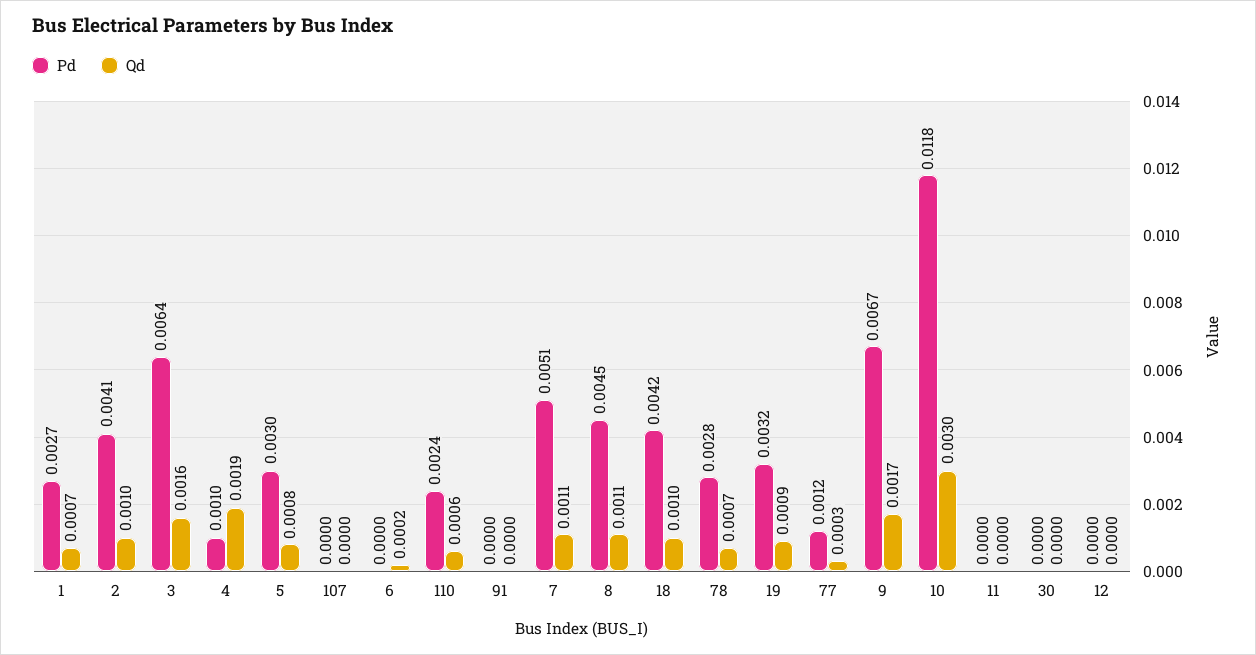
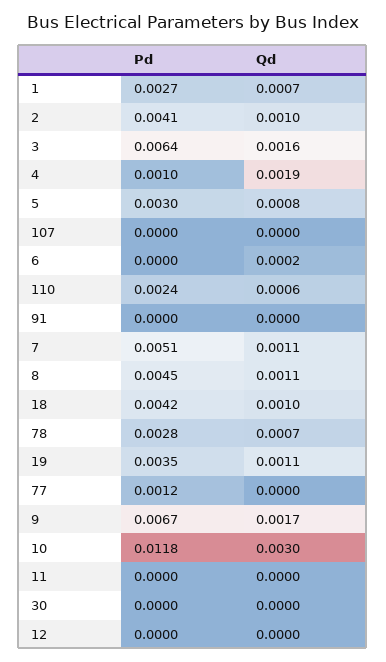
Pd, 19: 0.0032 -> 0.0035
Qd, 19: 0.0009 -> 0.0011
Qd, 77: 0.0003 -> 0

